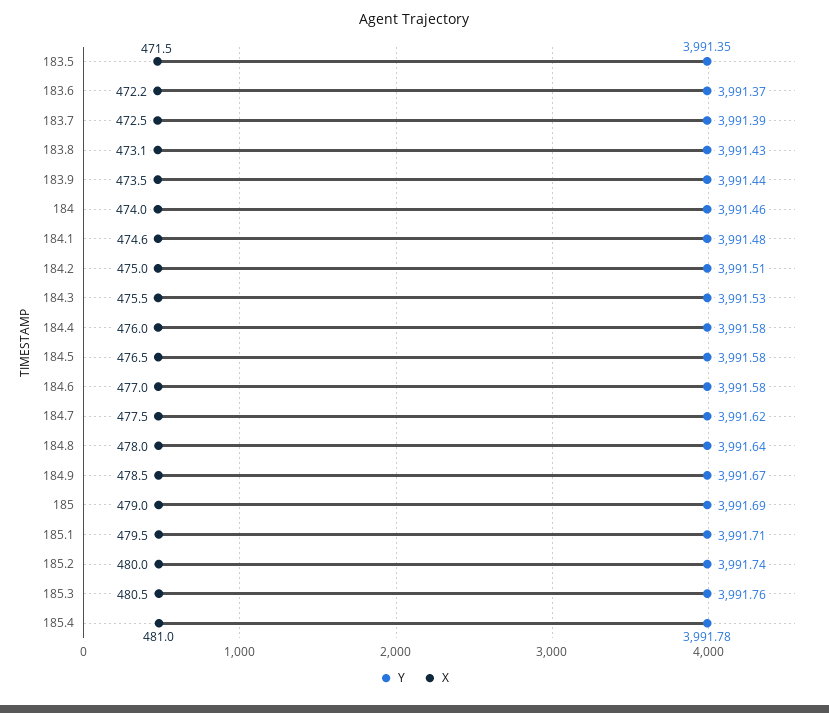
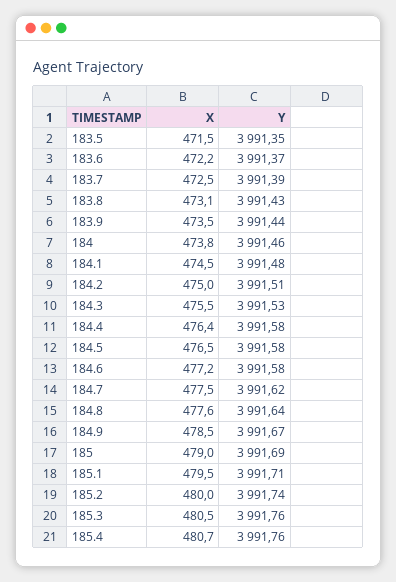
X, 184: 474 -> 473.8
X, 184.1: 474.6 -> 474.5
X, 184.4: 476 -> 476.4
X, 184.6: 477 -> 477.2
X, 184.8: 478 -> 477.6
Y, 185.4: 3991.78 -> 3991.76
X, 185.4: 481 -> 480.7

